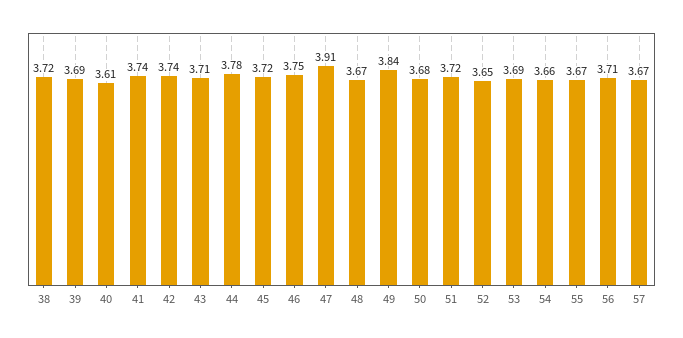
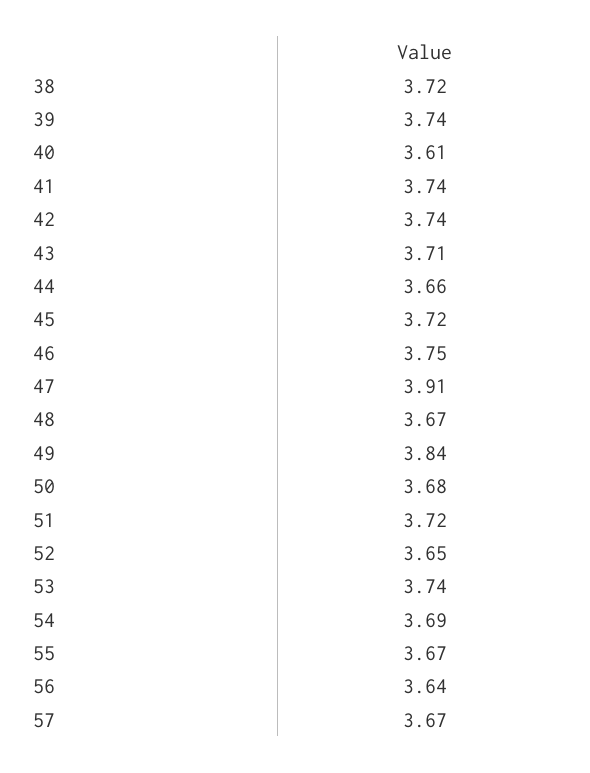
39: 3.69 -> 3.74
44: 3.78 -> 3.66
53: 3.69 -> 3.74
54: 3.66 -> 3.69
56: 3.71 -> 3.64

